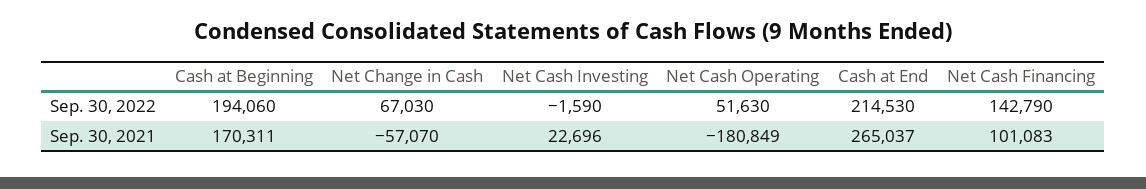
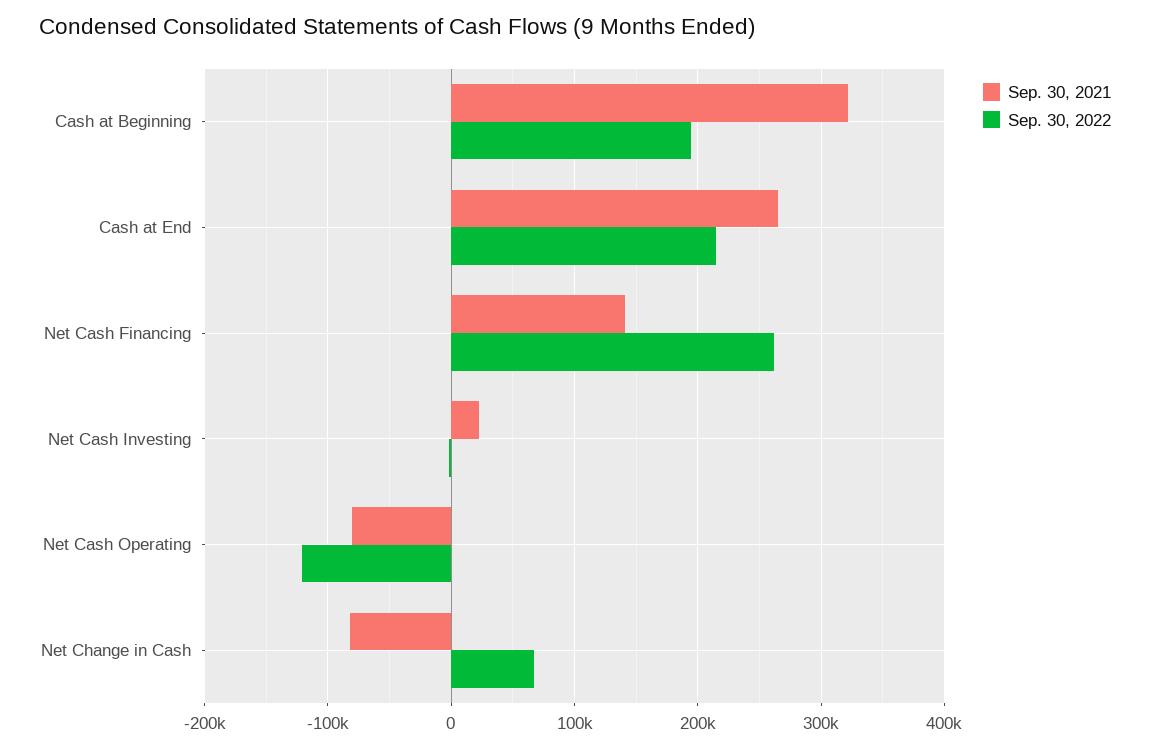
Sep. 30, 2022, Net Cash Operating: 51630 -> -120000
Sep. 30, 2022, Net Cash Financing: 142790 -> 260000
Sep. 30, 2021, Cash at Beginning: 170311 -> 320000
Sep. 30, 2021, Net Change in Cash: -57070 -> -80000
Sep. 30, 2021, Net Cash Operating: -180849 -> -80000
Sep. 30, 2021, Net Cash Financing: 101083 -> 140000

